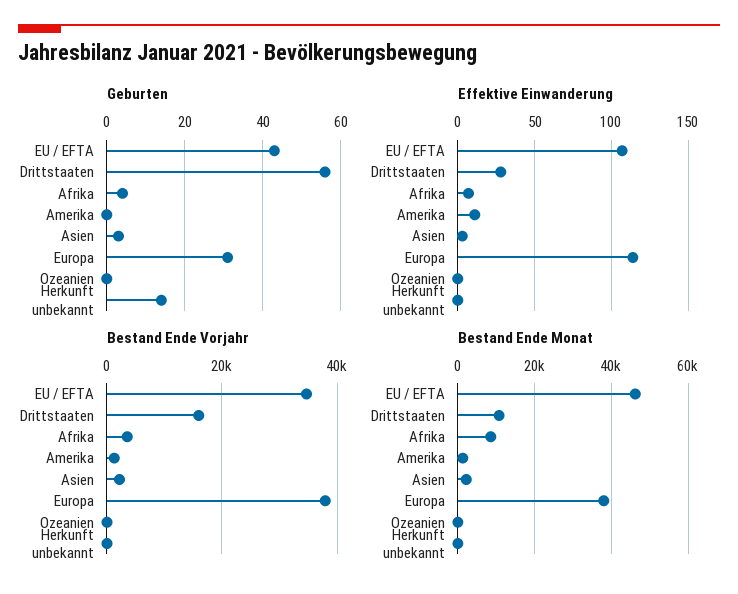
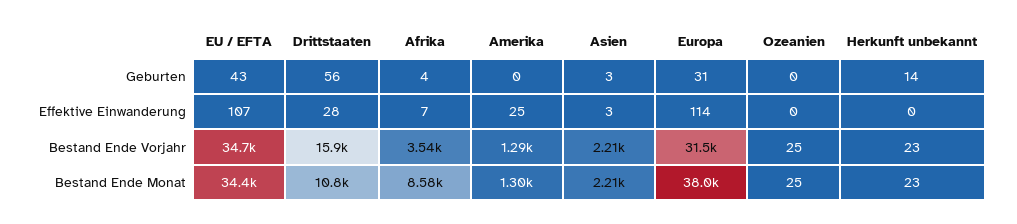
Effektive Einwanderung, Amerika: 10 -> 25
Bestand Ende Vorjahr, Europa: 38000 -> 31500
Bestand Ende Monat, EU / EFTA: 46000 -> 34400

